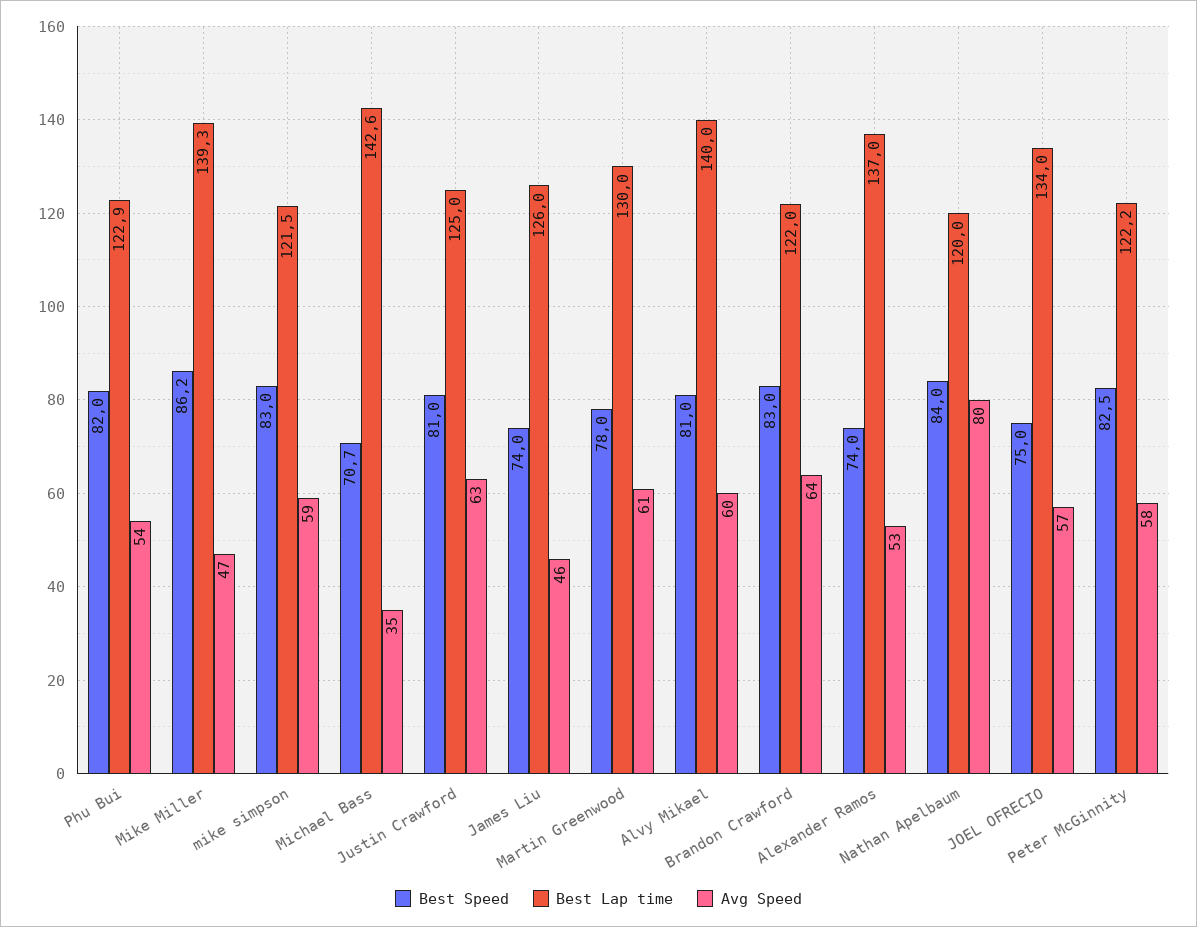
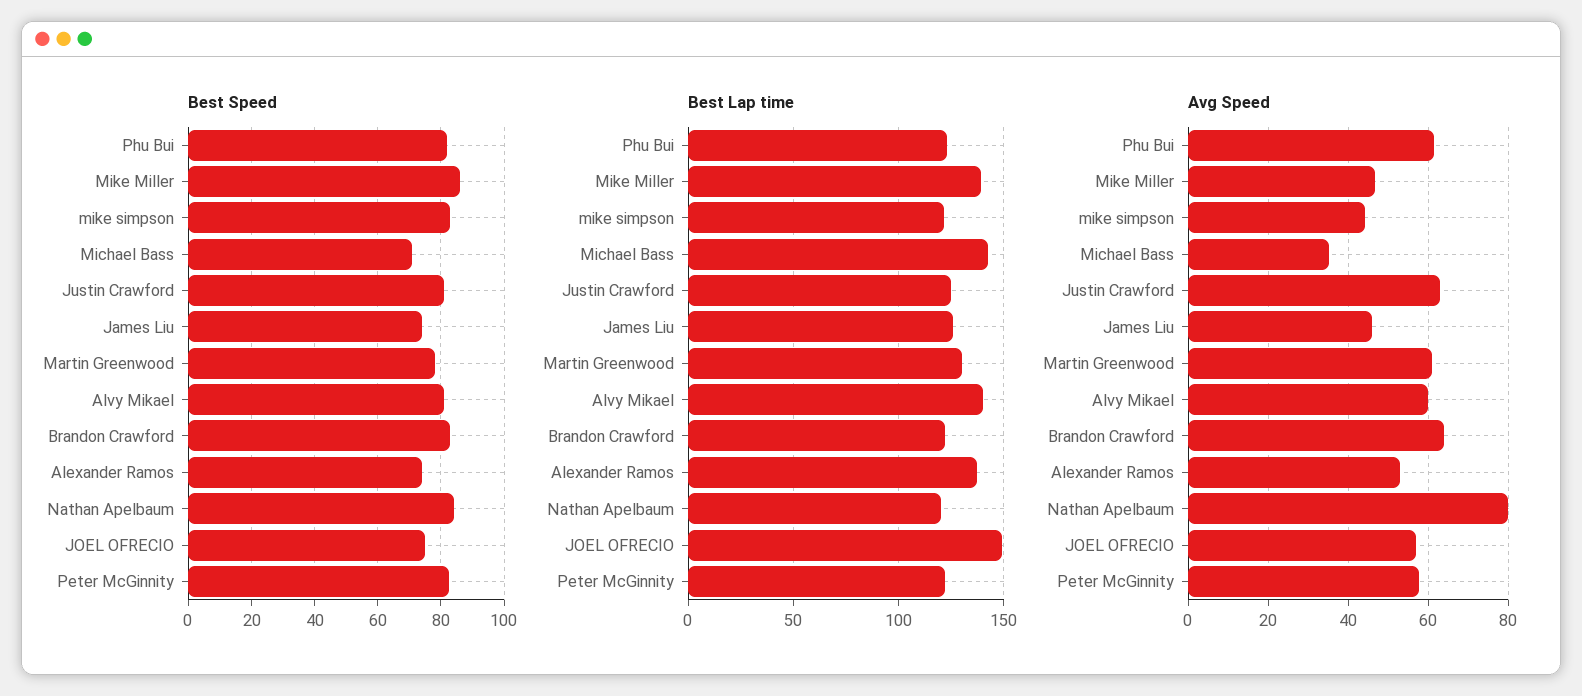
Avg Speed, Phu Bui: 54 -> 62
Avg Speed, mike simpson: 59 -> 44
Best Lap time, JOEL OFRECIO: 134 -> 150

